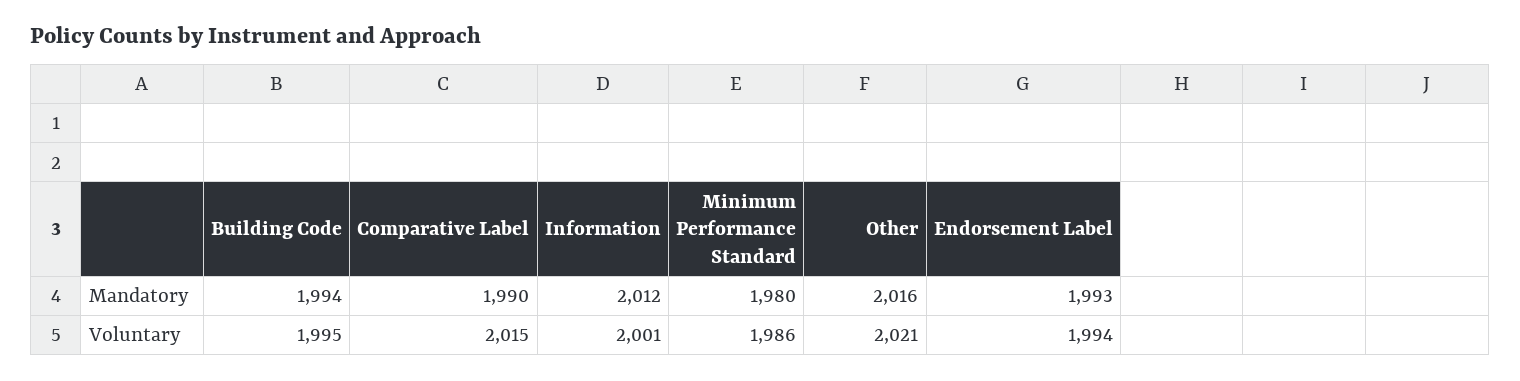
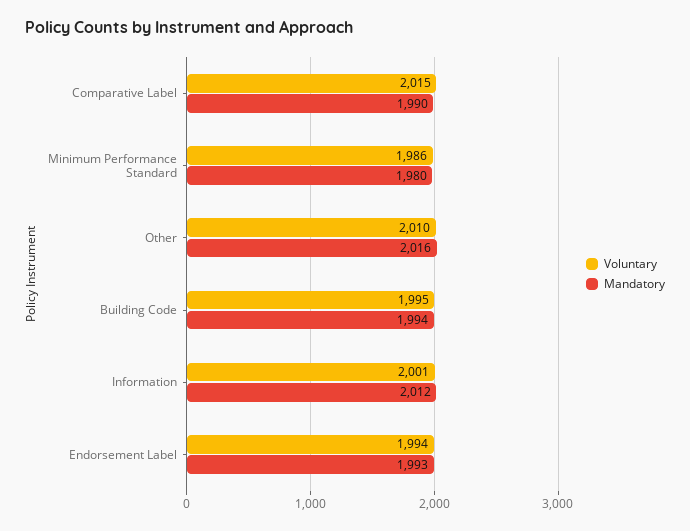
Voluntary, Other: 2021 -> 2010

